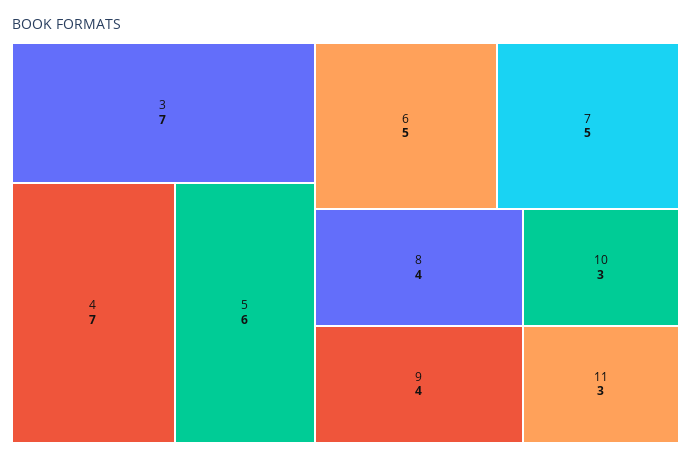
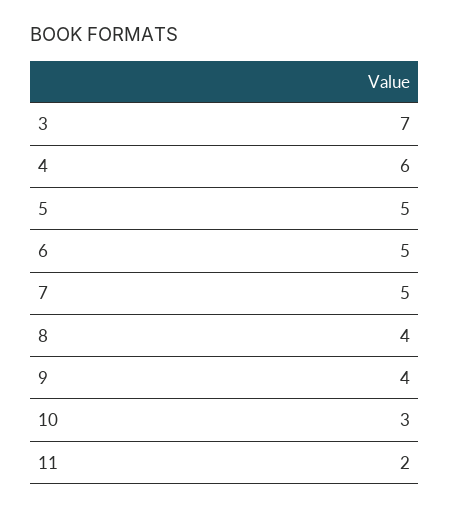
4: 7 -> 6
5: 6 -> 5
11: 3 -> 2

